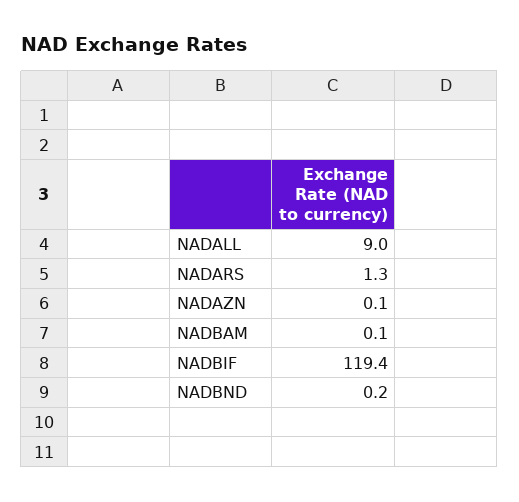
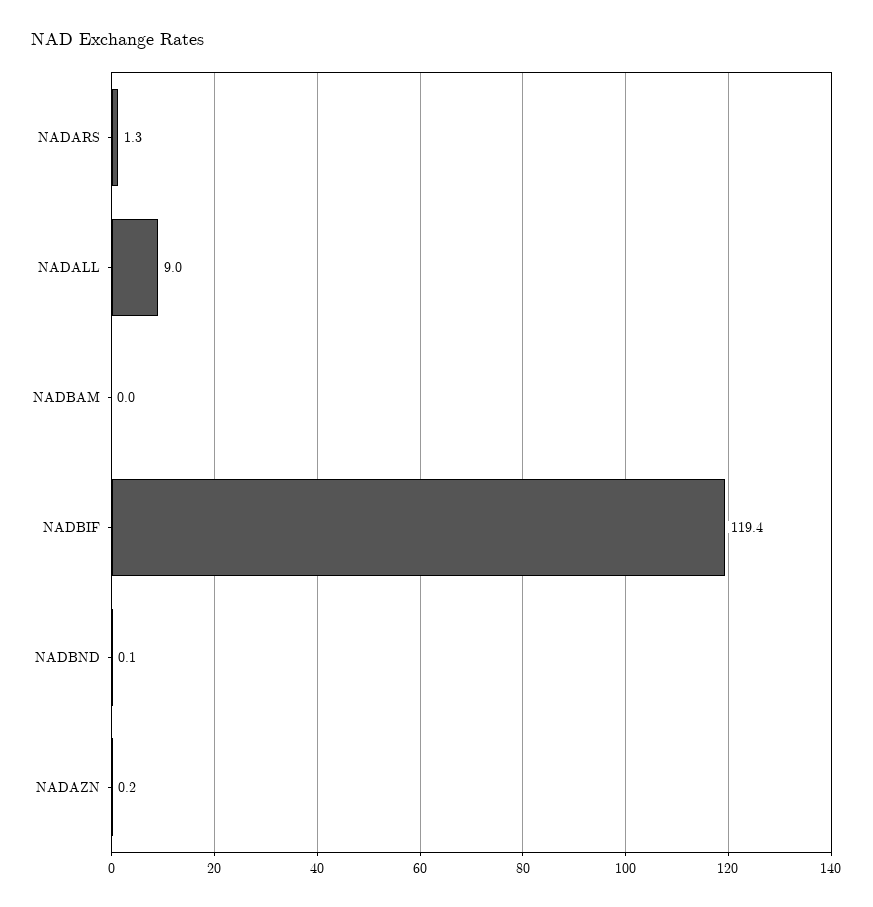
NADAZN: 0.1 -> 0.2
NADBAM: 0.1 -> 0
NADBND: 0.2 -> 0.1

